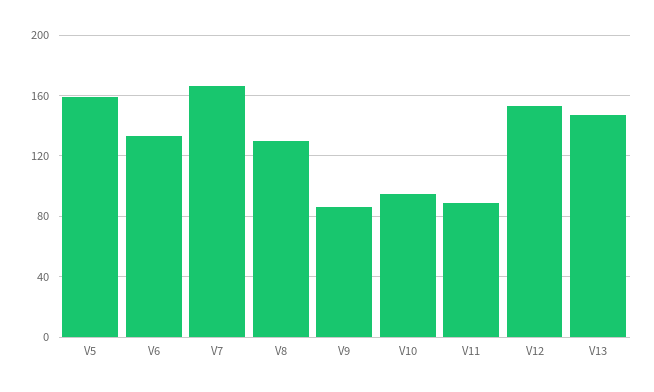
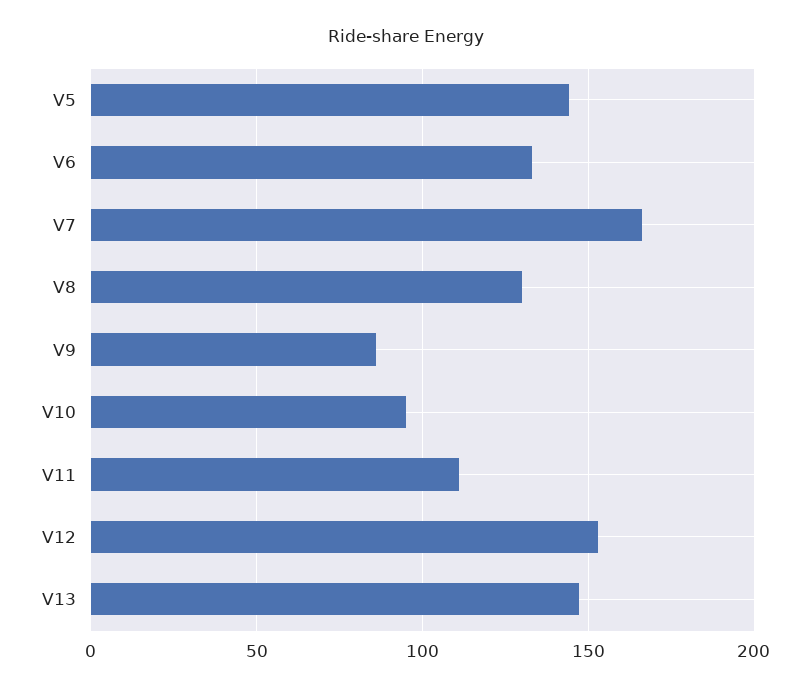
V5: 160 -> 145
V11: 90 -> 110

